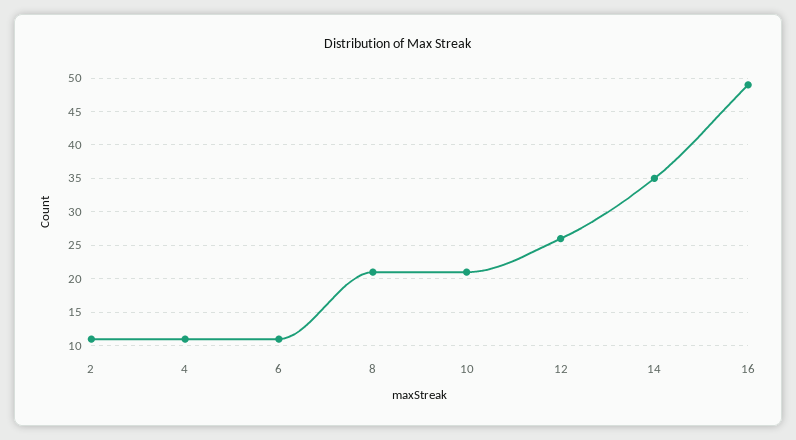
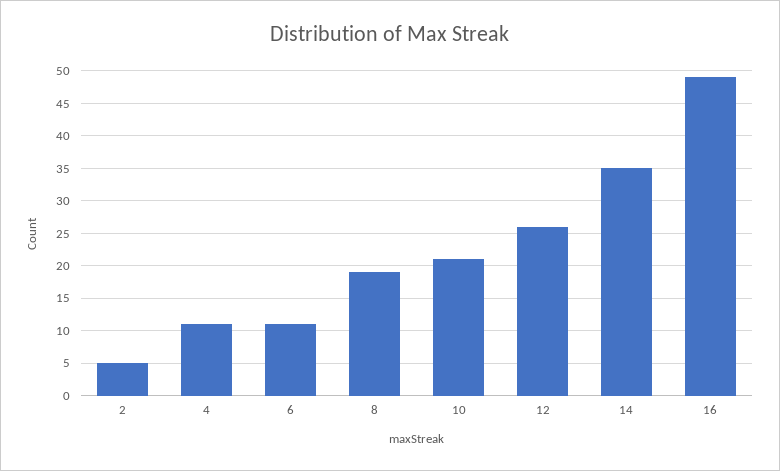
2: 11 -> 5
8: 21 -> 19

